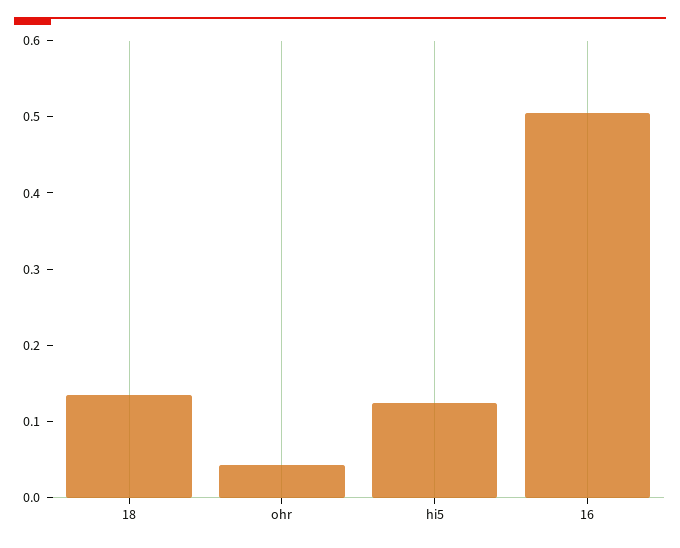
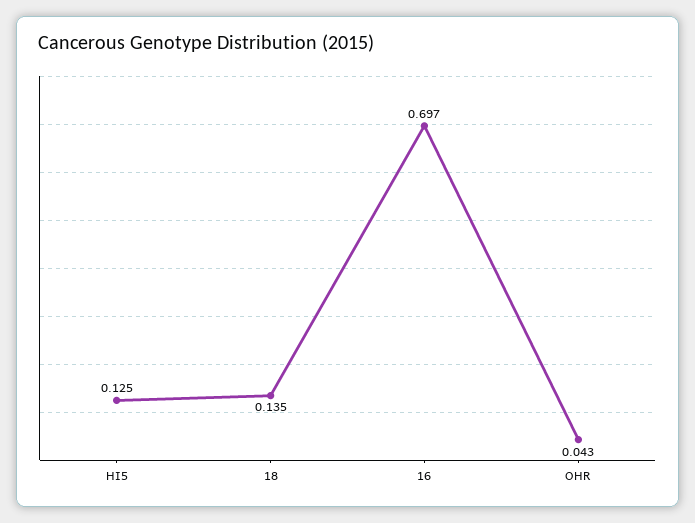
16: 0.5 -> 0.697

